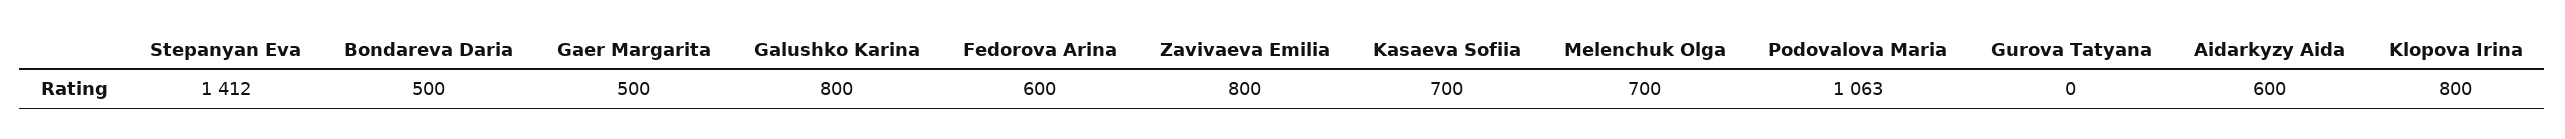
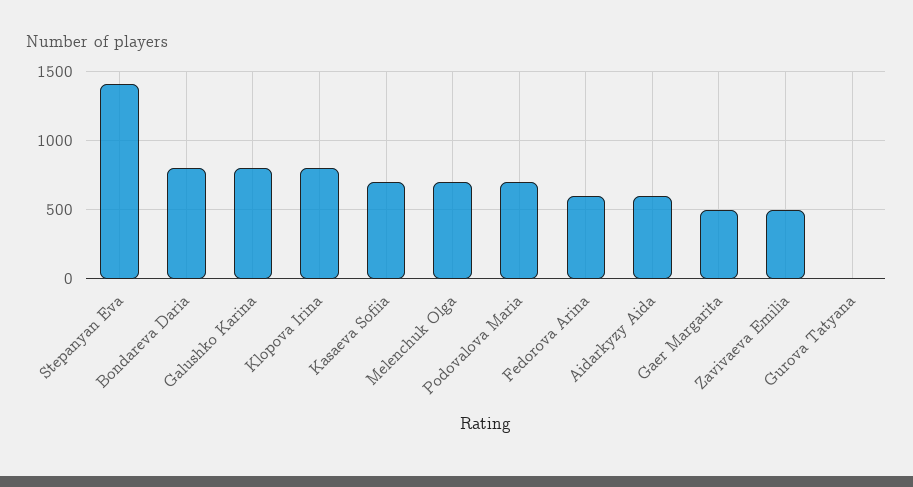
Bondareva Daria: 500 -> 800
Zavivaeva Emilia: 800 -> 500
Podovalova Maria: 1063 -> 700

